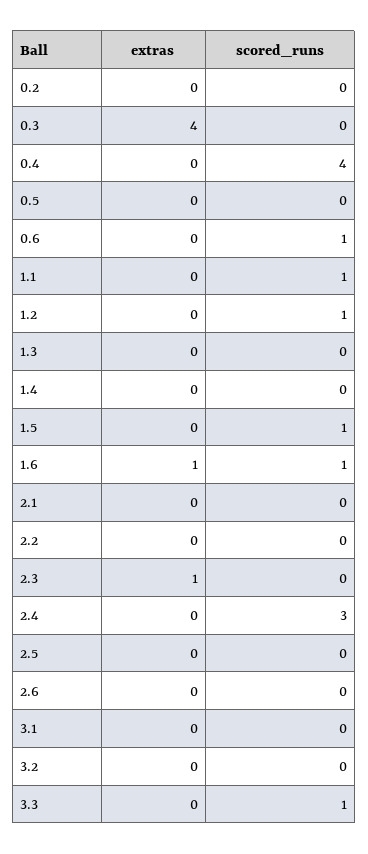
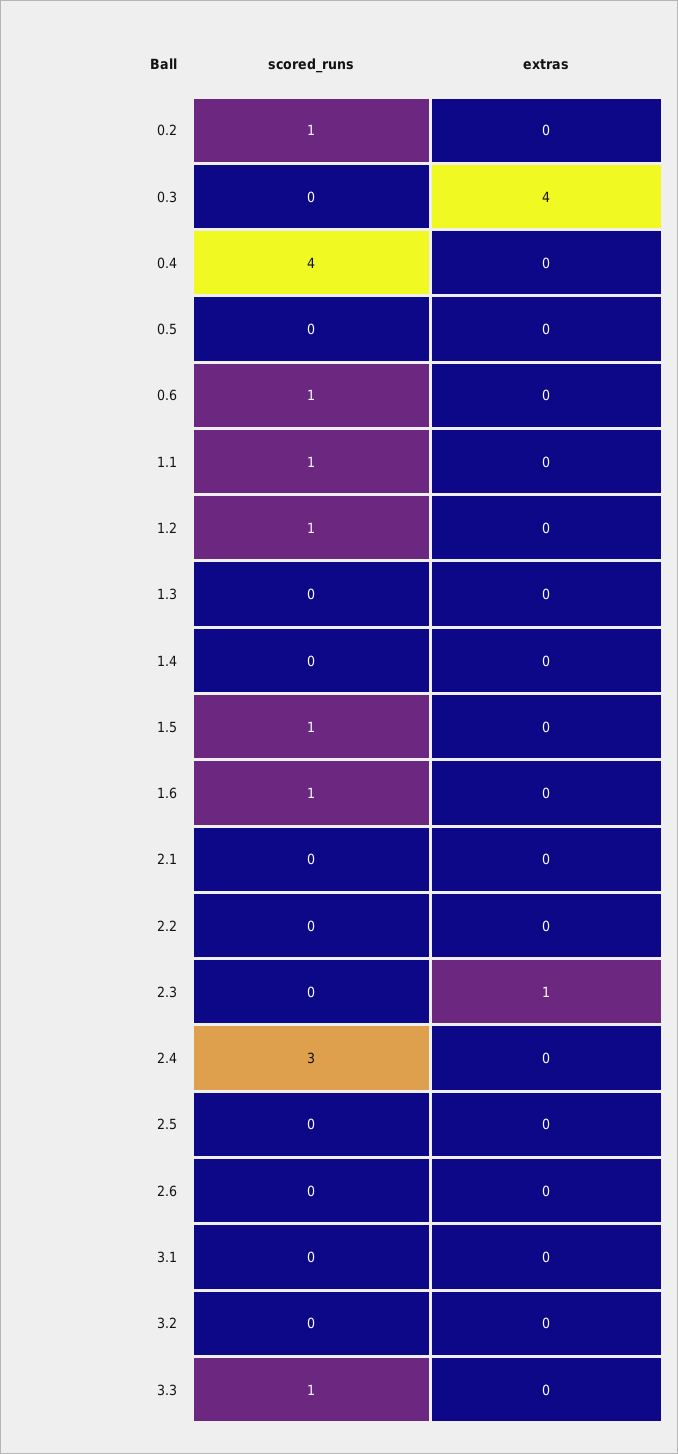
scored_runs, 0.2: 0 -> 1
extras, 1.6: 1 -> 0

